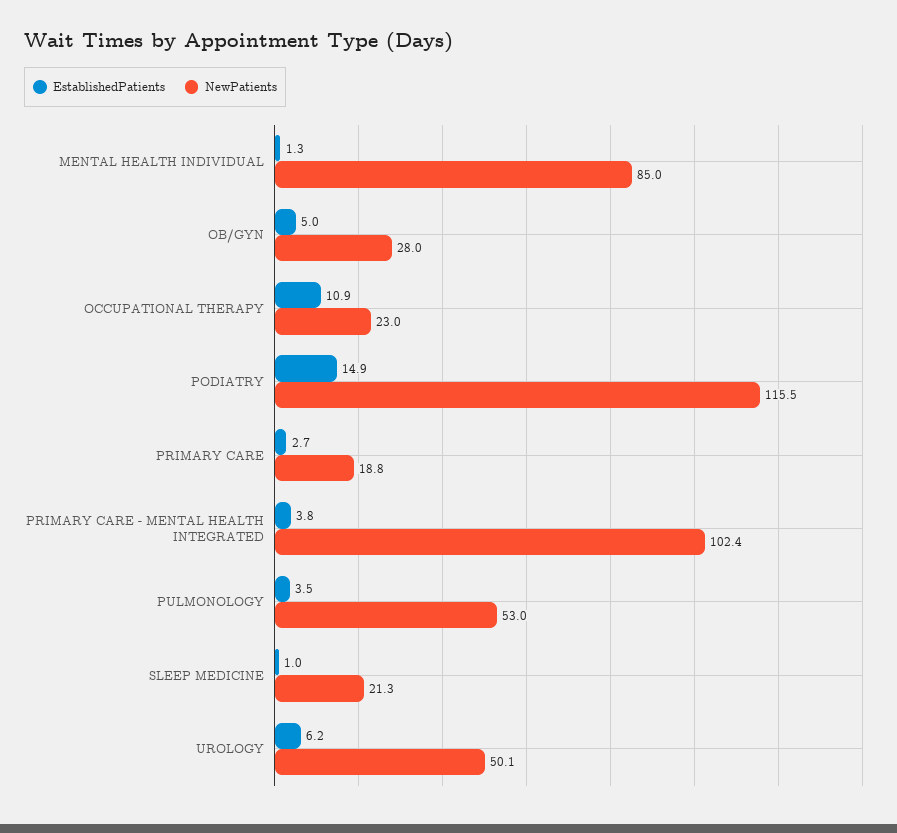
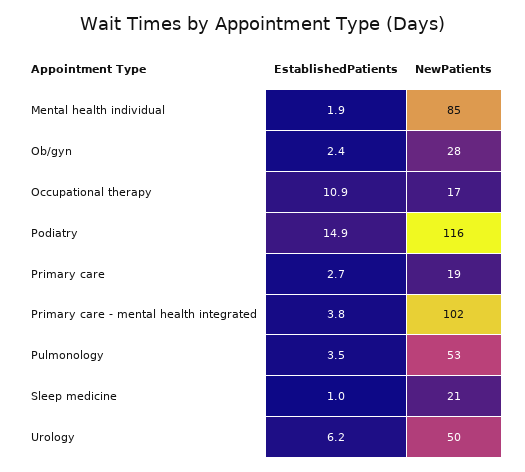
EstablishedPatients, MENTAL HEALTH INDIVIDUAL: 1.3 -> 1.9
EstablishedPatients, OB/GYN: 5 -> 2.4
NewPatients, OCCUPATIONAL THERAPY: 23 -> 17

